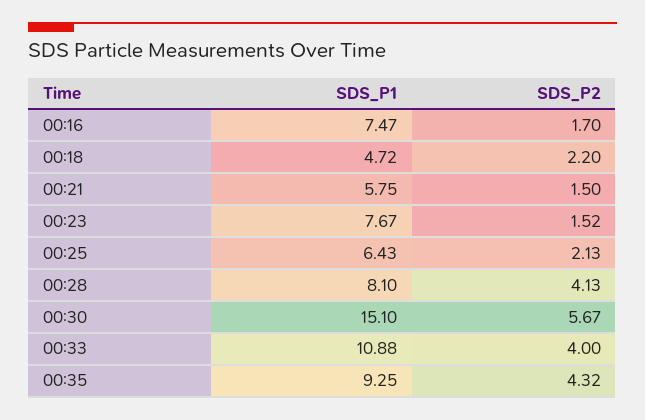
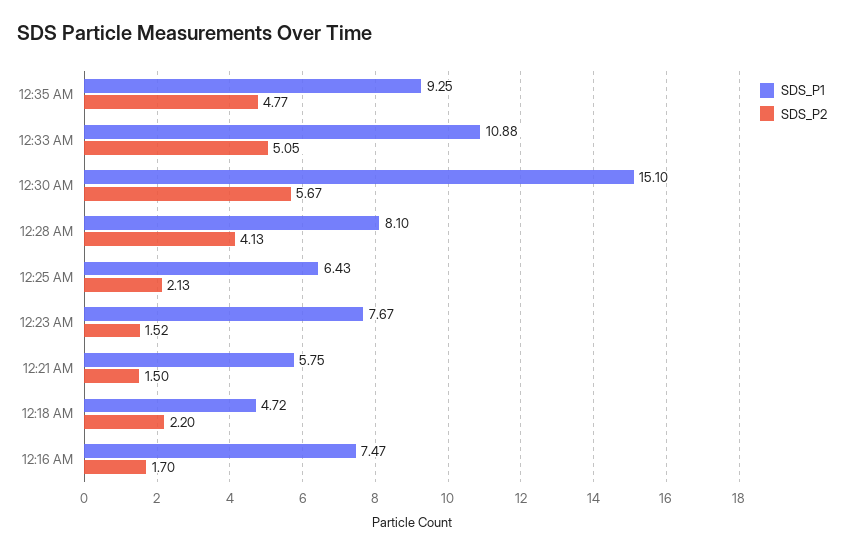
SDS_P2, 00:33: 4 -> 5.05
SDS_P2, 00:35: 4.32 -> 4.77

